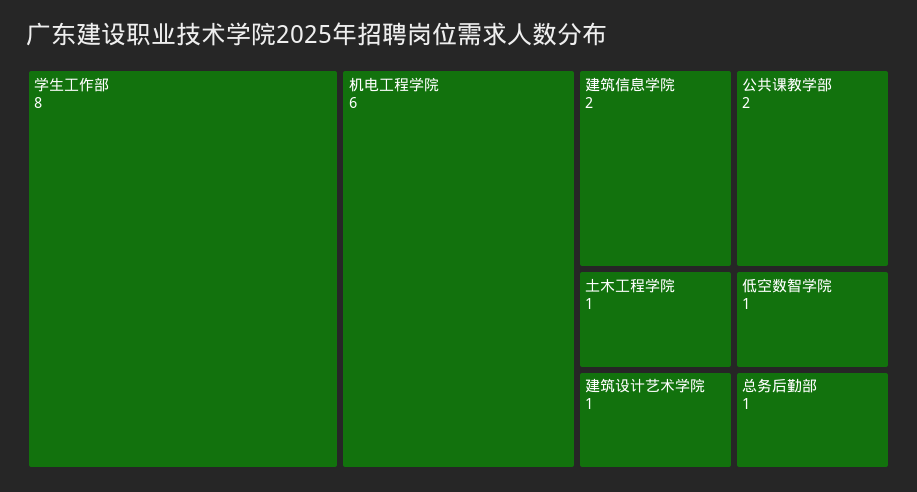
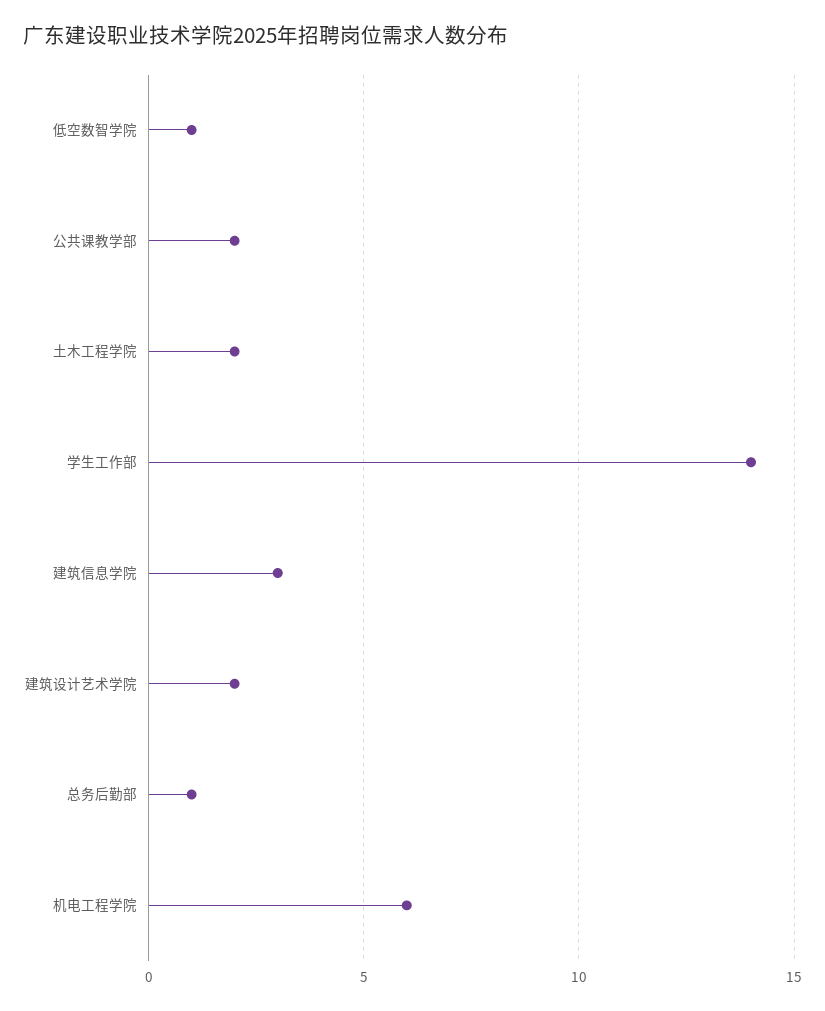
学生工作部: 8 -> 14
建筑信息学院: 2 -> 3
土木工程学院: 1 -> 2
建筑设计艺术学院: 1 -> 2

